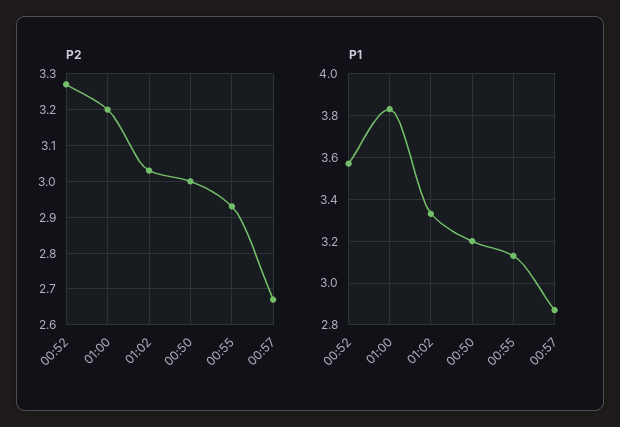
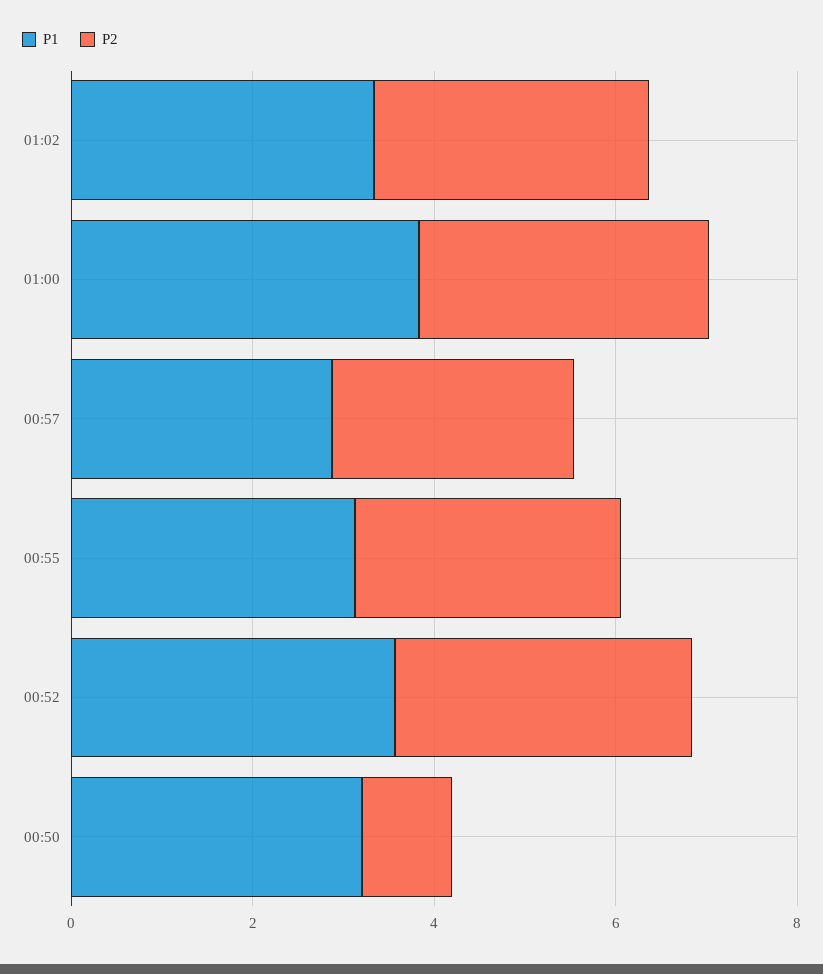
P2, 00:50: 3 -> 1

